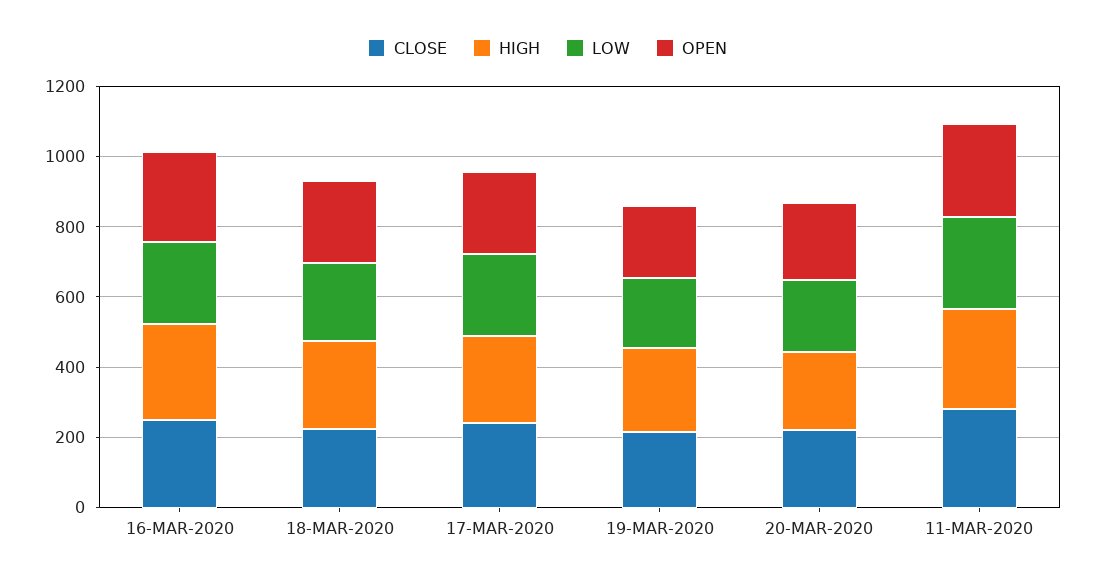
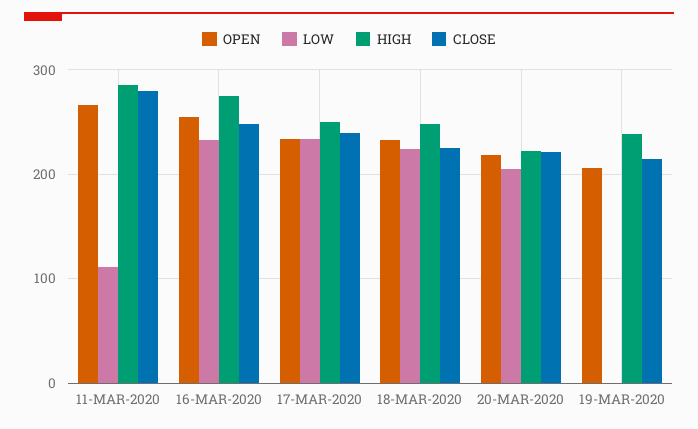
LOW, 19-MAR-2020: 200 -> 0
LOW, 11-MAR-2020: 250 -> 110

